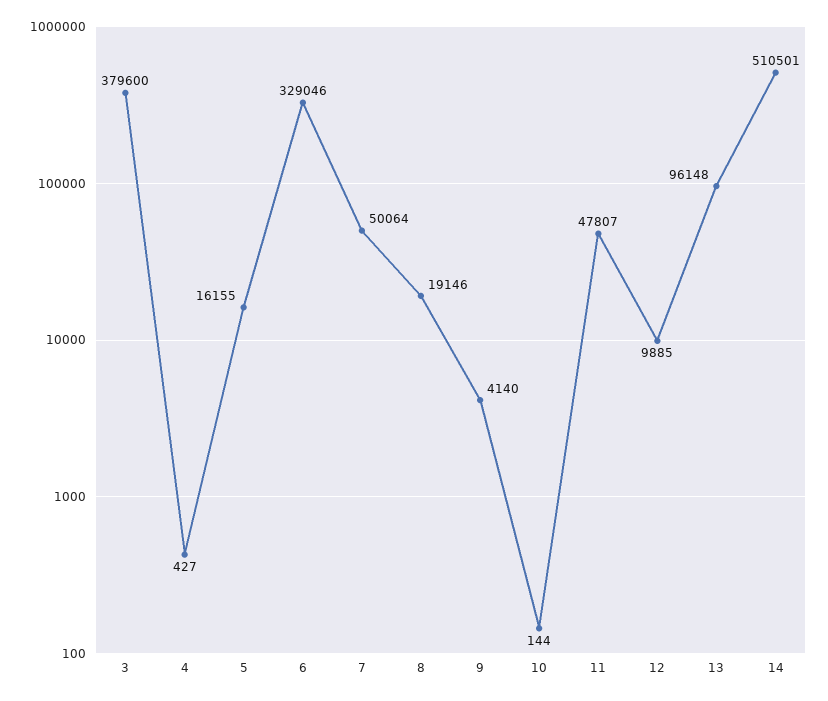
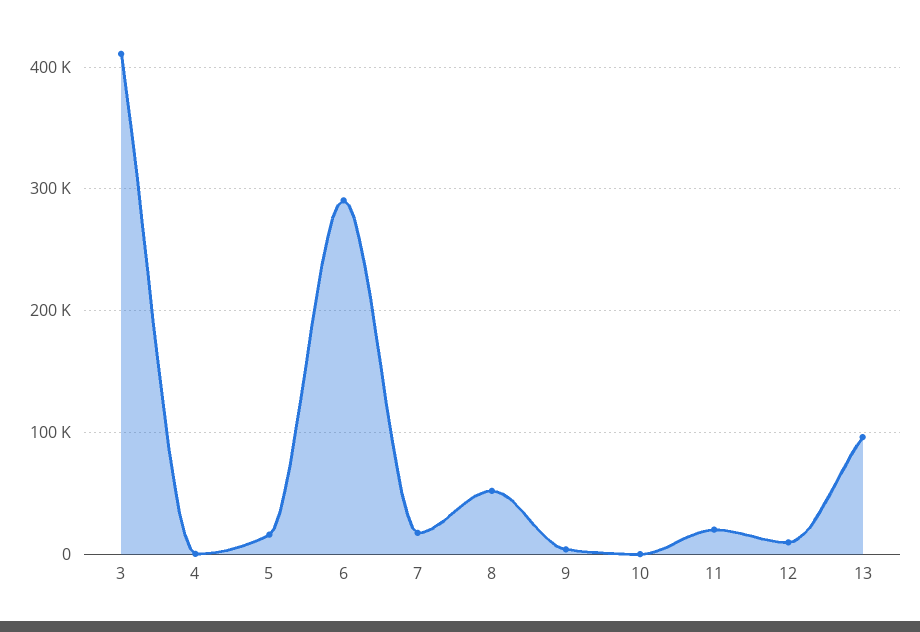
3: 379600 -> 410000
6: 329046 -> 290000
7: 50064 -> 20000
8: 19146 -> 50000
11: 47807 -> 20000
14: 510501 -> none

